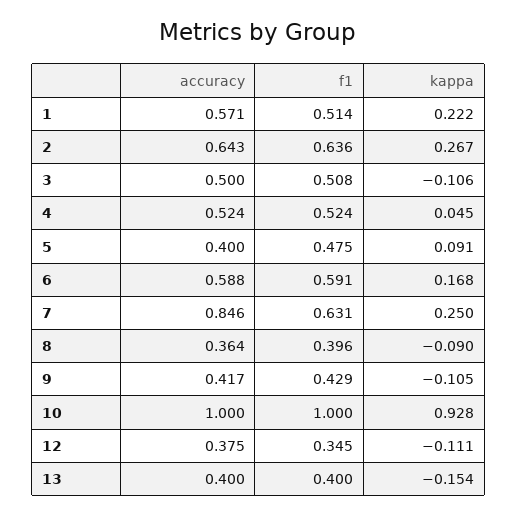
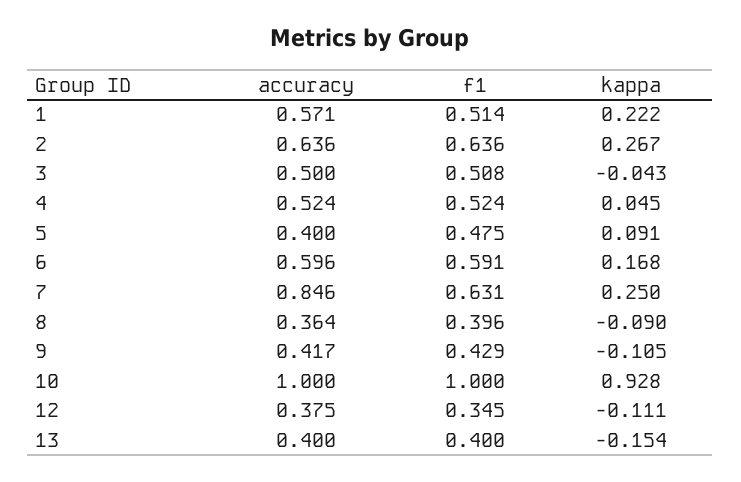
accuracy, 2: 0.643 -> 0.636
kappa, 3: -0.106 -> -0.043
accuracy, 6: 0.588 -> 0.596

